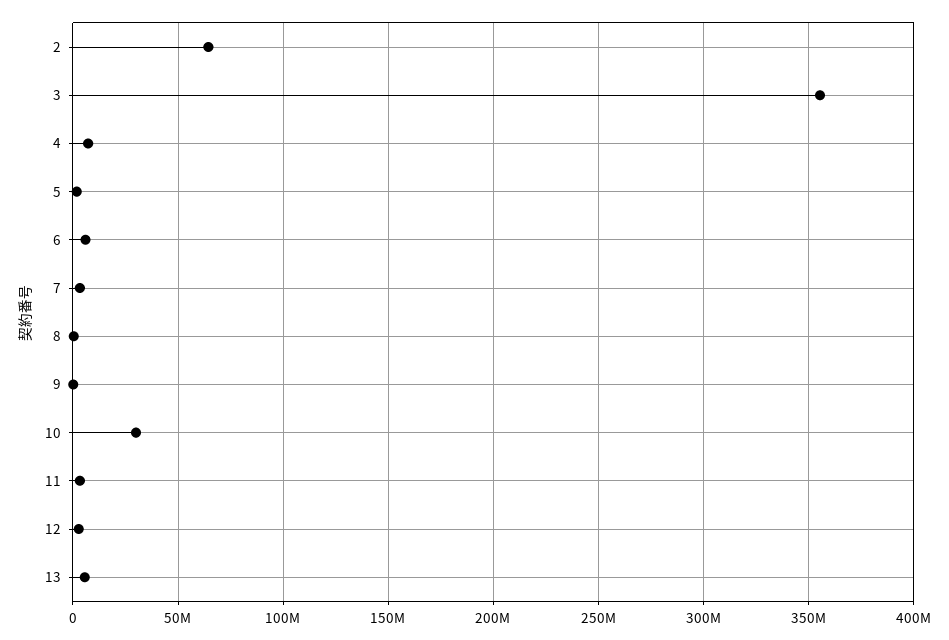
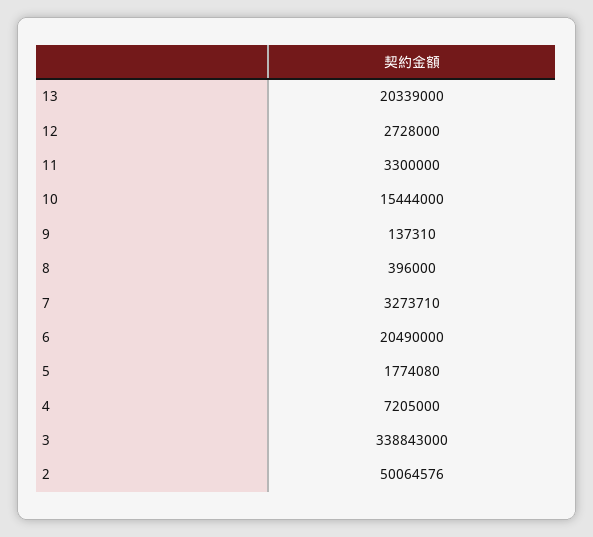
2: 65000000 -> 50064576
3: 355000000 -> 338843000
6: 5000000 -> 20490000
10: 30000000 -> 15444000
13: 5000000 -> 20339000

